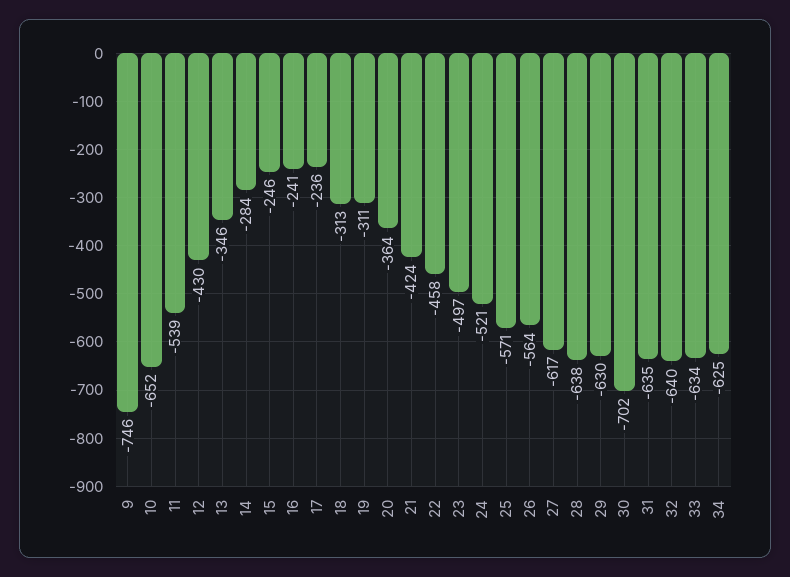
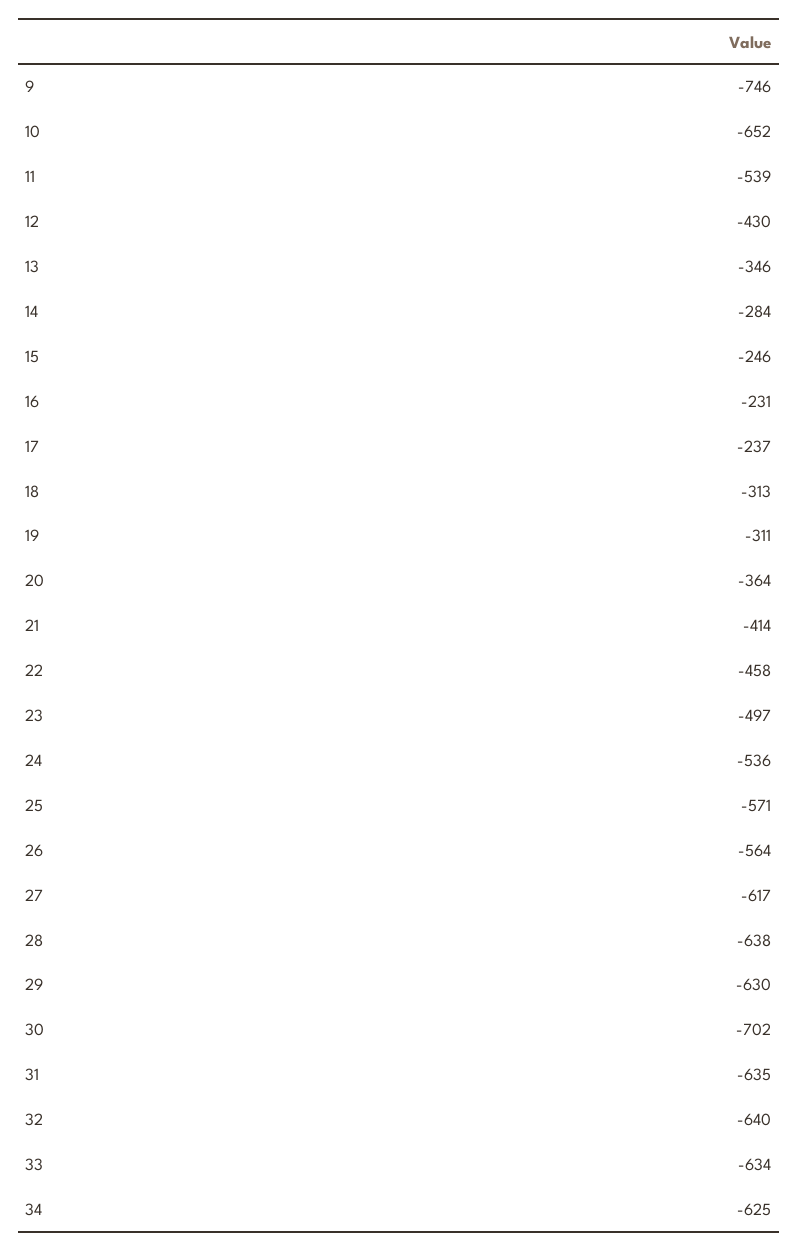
16: -241 -> -231
17: -236 -> -237
21: -424 -> -414
24: -521 -> -536

